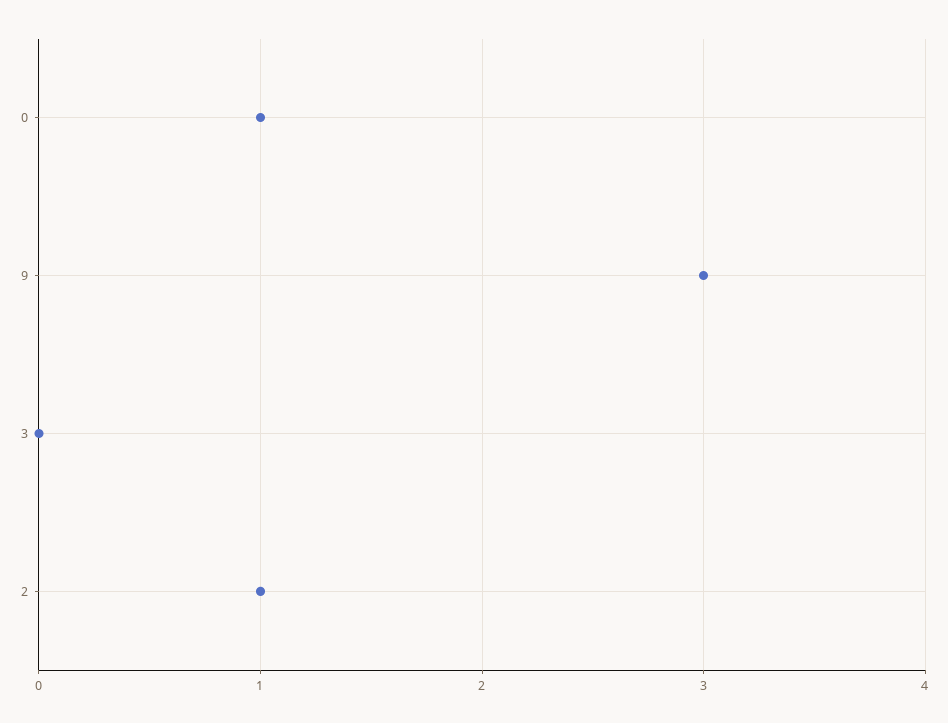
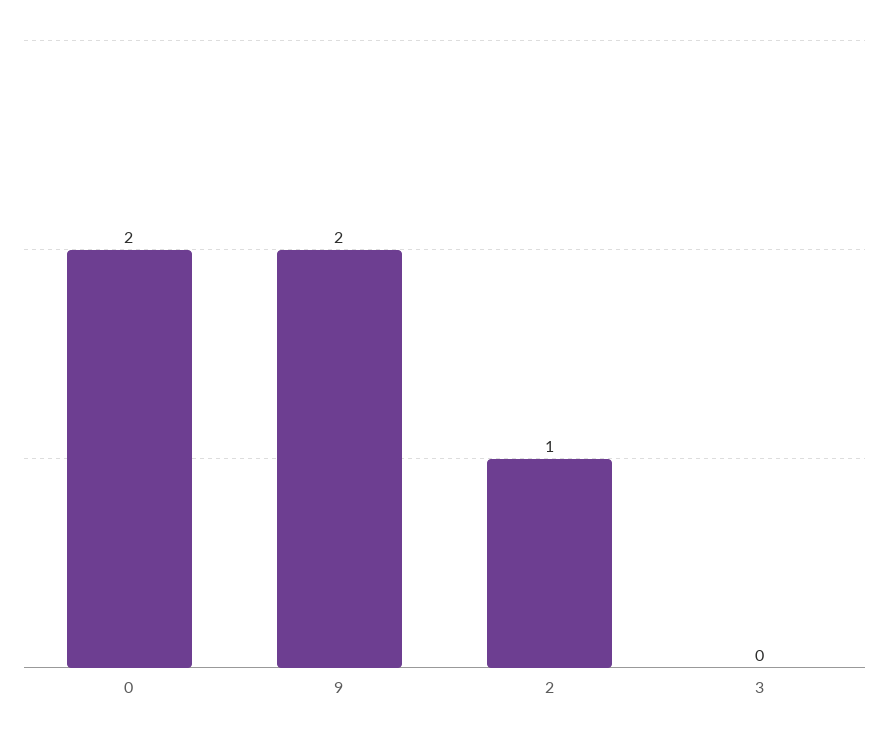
0: 1 -> 2
9: 3 -> 2

